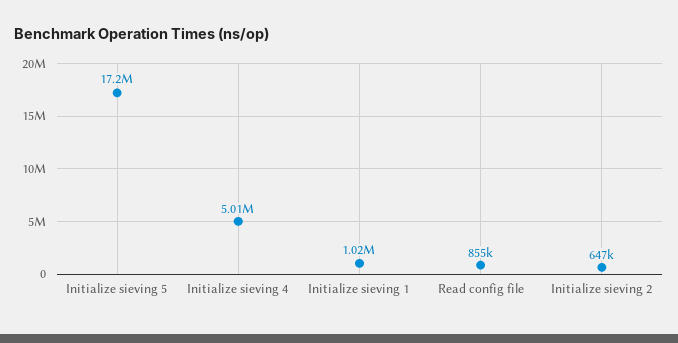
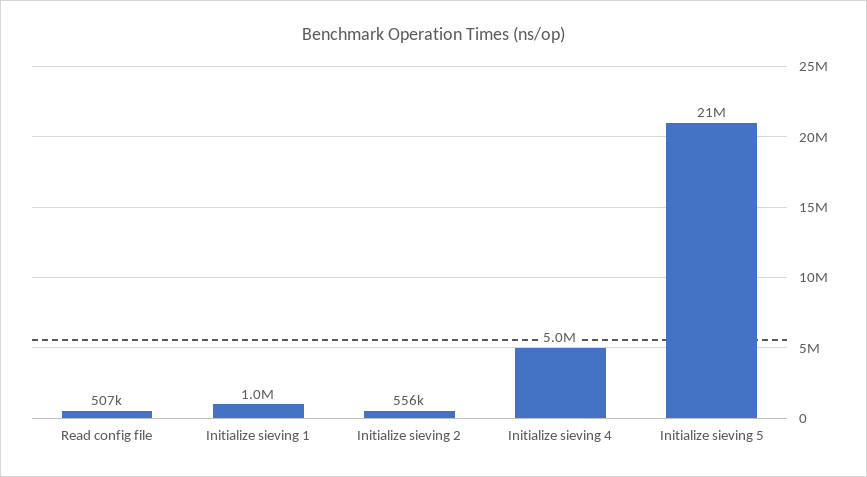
Initialize sieving 5: 17200000 -> 21000000
Read config file: 855000 -> 507000
Initialize sieving 2: 647000 -> 556000

